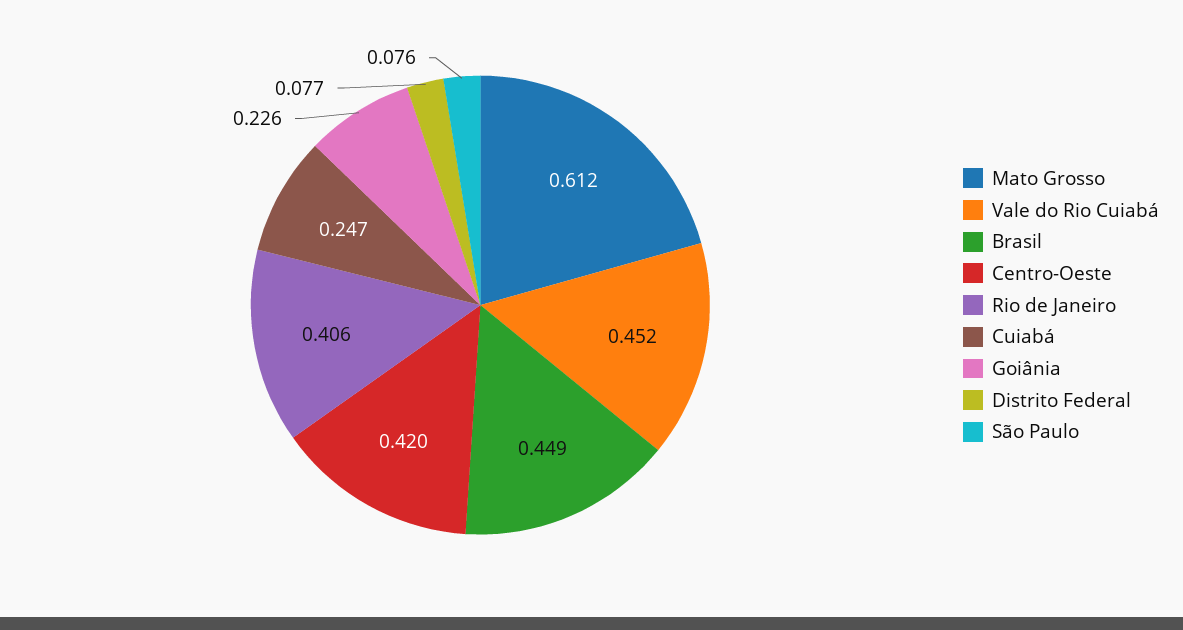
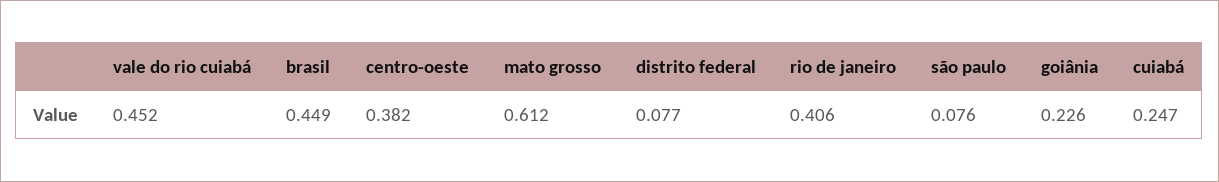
Centro-Oeste: 0.42 -> 0.382

